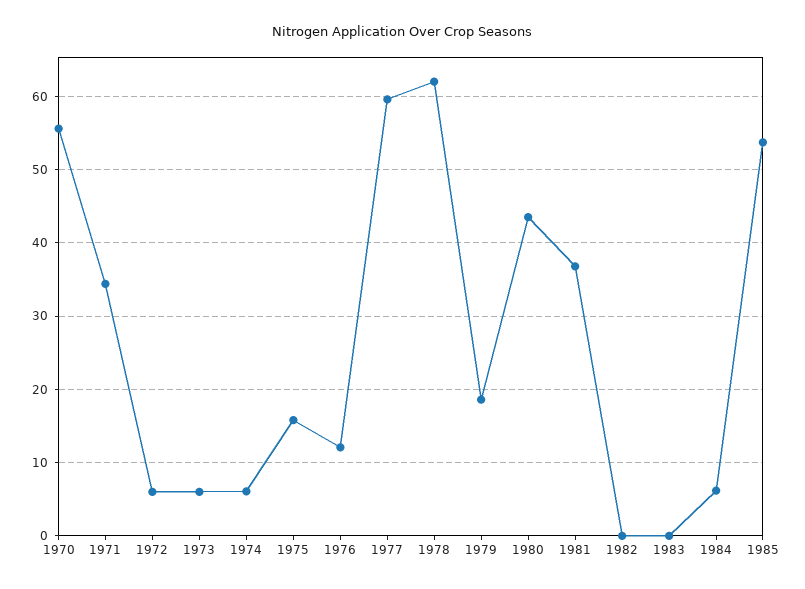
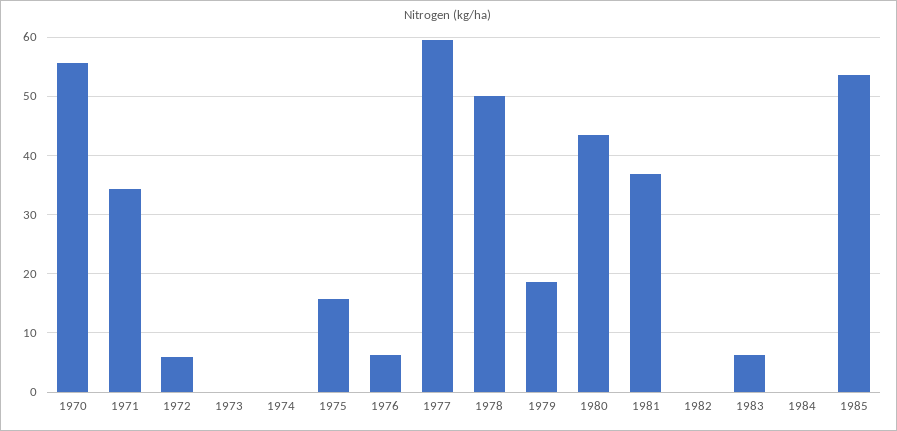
1973: 6 -> 0
1974: 6 -> 0
1976: 12 -> 6
1978: 62 -> 50
1983: 0 -> 6
1984: 6 -> 0

